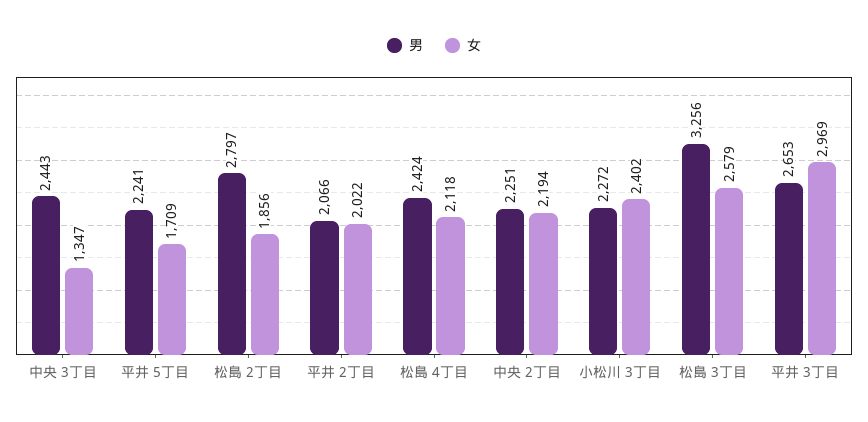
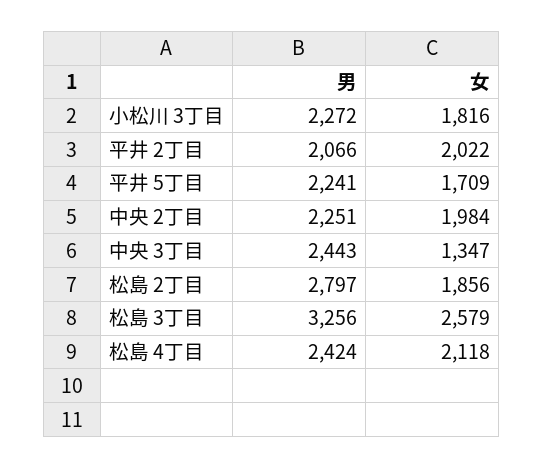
女, 中央 2丁目: 2194 -> 1984
女, 小松川 3丁目: 2402 -> 1816
男, 平井 3丁目: 2653 -> none
女, 平井 3丁目: 2969 -> none

